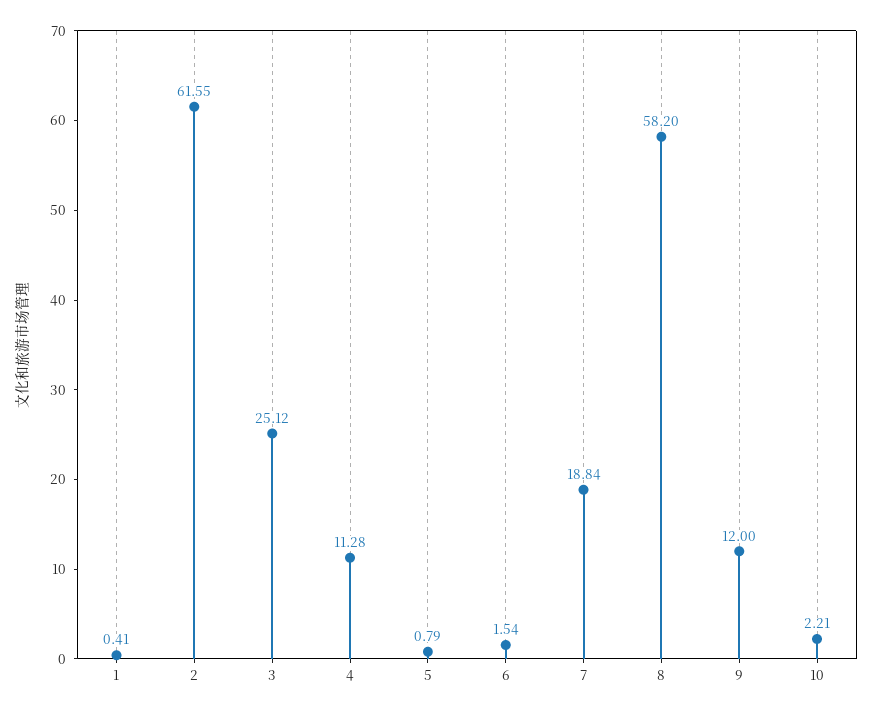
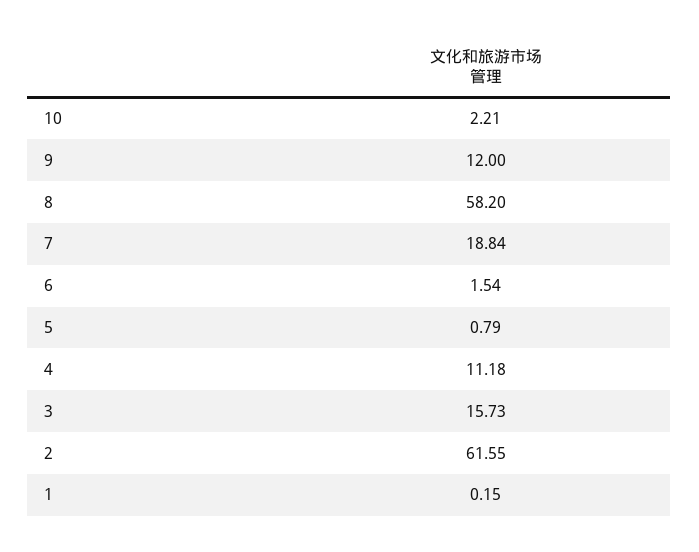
1: 0.41 -> 0.15
3: 25.12 -> 15.73
4: 11.28 -> 11.18

